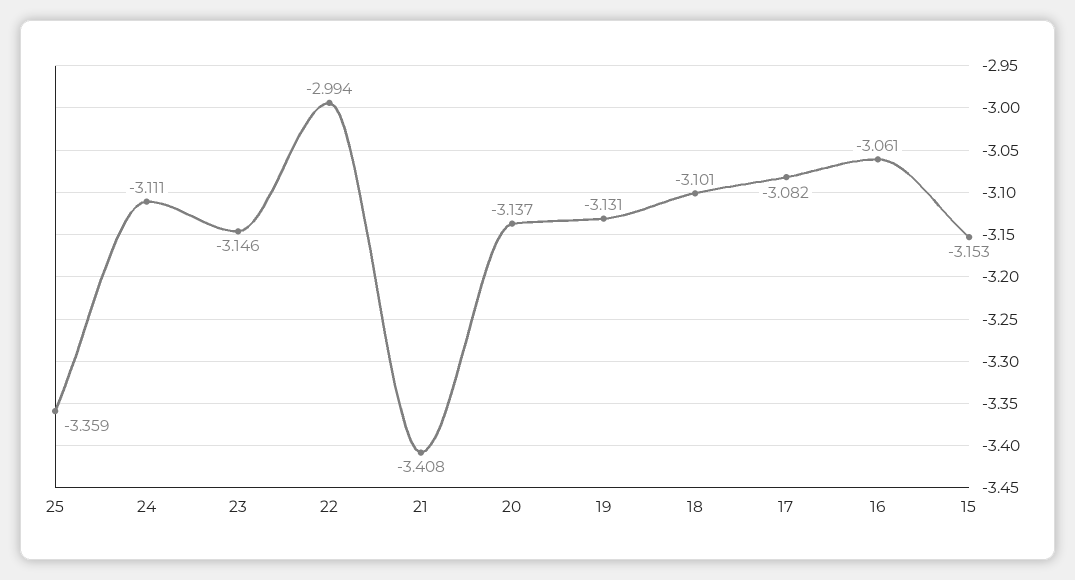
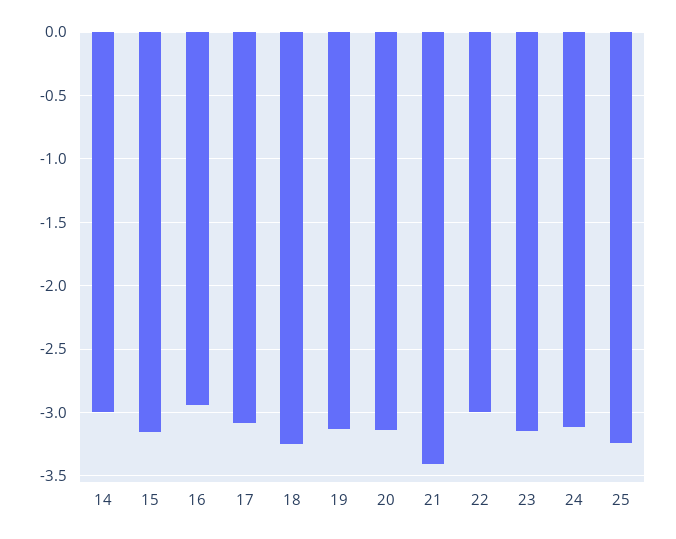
25: -3.359 -> -3.25
18: -3.101 -> -3.25
16: -3.061 -> -2.95
14: none -> -3

